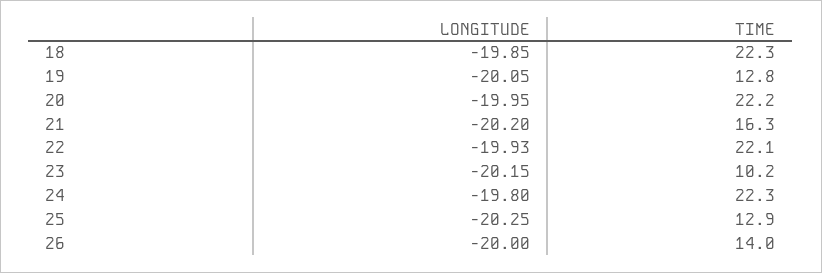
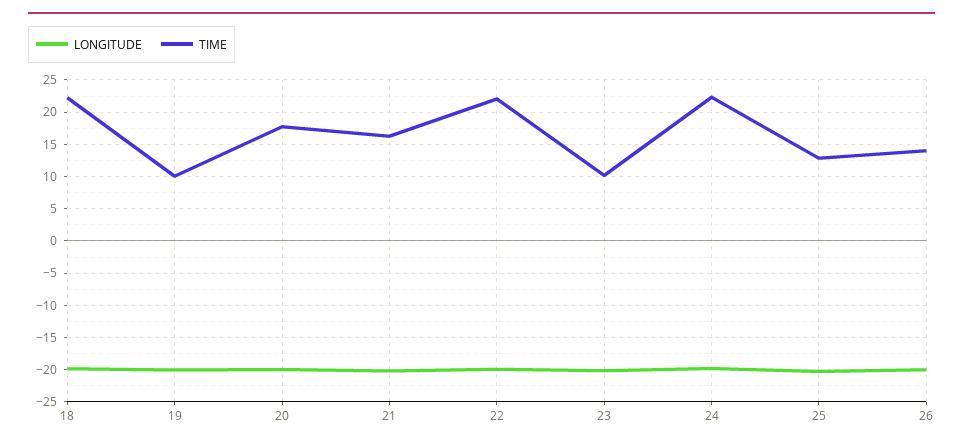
TIME, 19: 12.8 -> 10
TIME, 20: 22.2 -> 18

